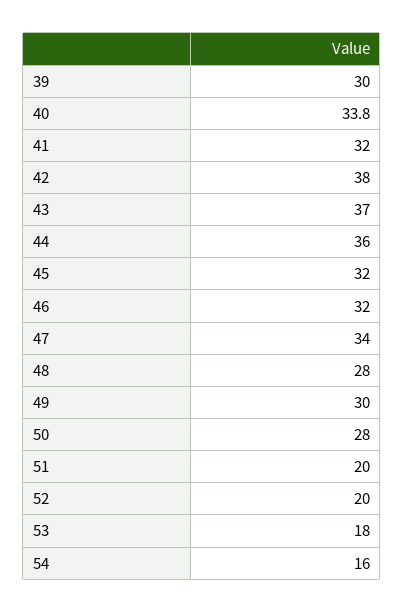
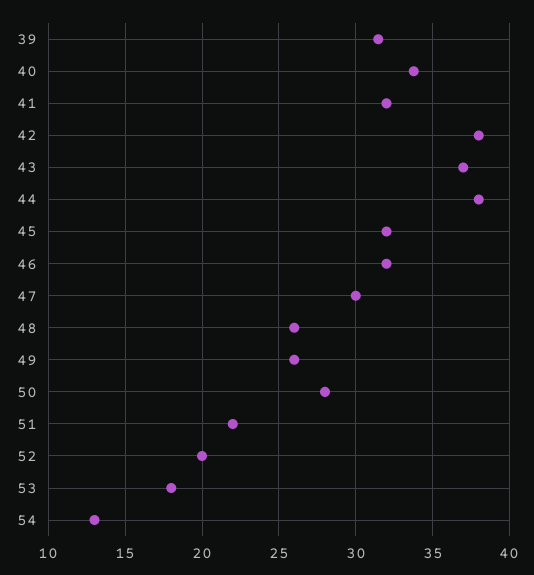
39: 30 -> 31.5
44: 36 -> 38
47: 34 -> 30
48: 28 -> 26
49: 30 -> 26
51: 20 -> 22
54: 16 -> 13

